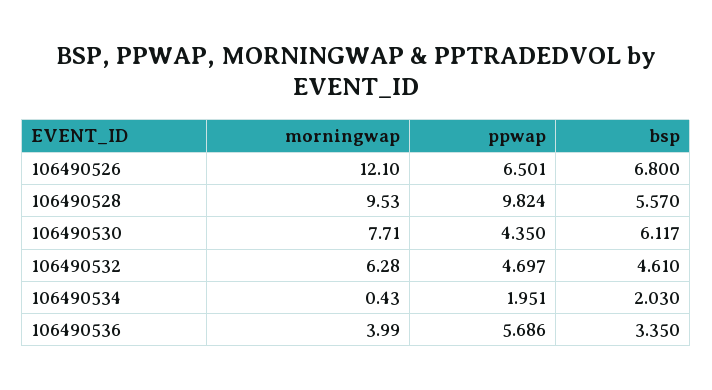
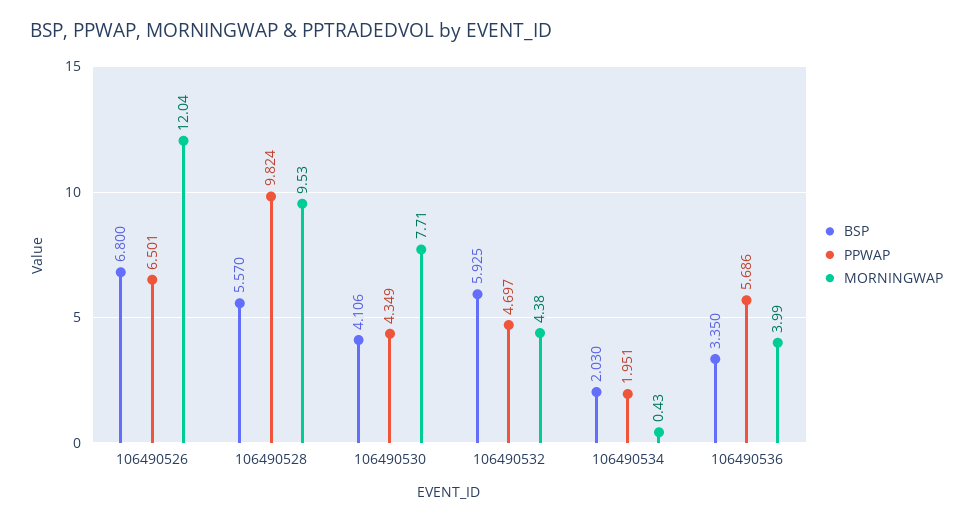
morningwap, 106490526: 12.1 -> 12.04
ppwap, 106490530: 4.35 -> 4.349
bsp, 106490530: 6.117 -> 4.106
morningwap, 106490532: 6.28 -> 4.38
bsp, 106490532: 4.61 -> 5.925

